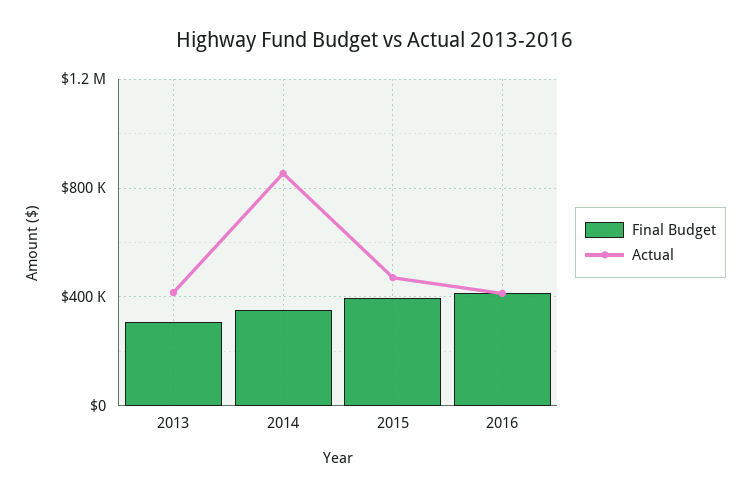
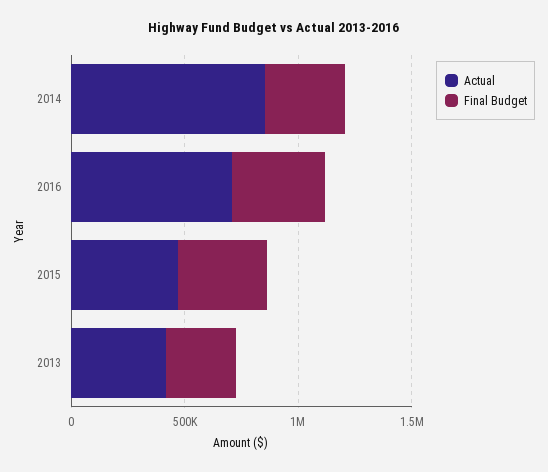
Actual, 2016: 400000 -> 700000

